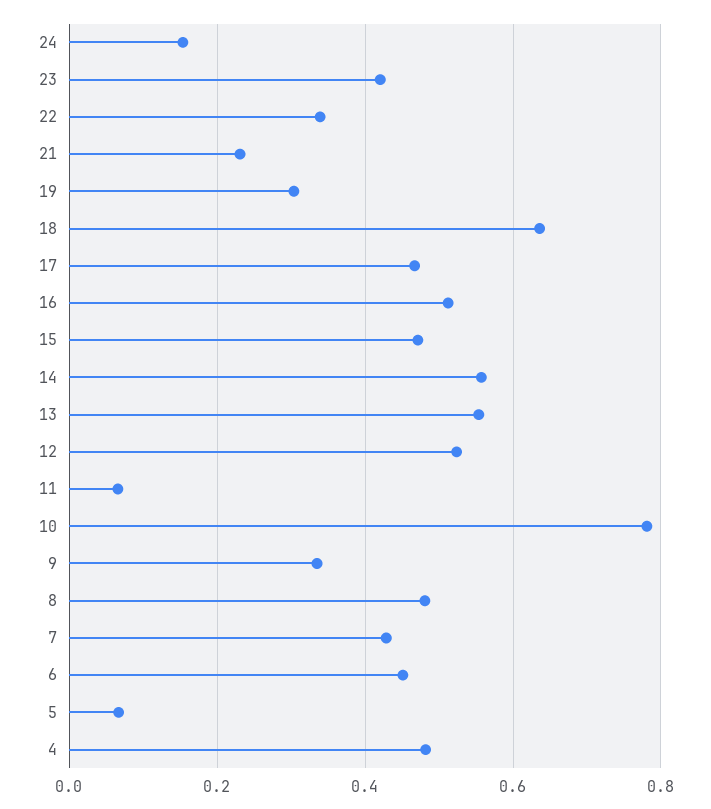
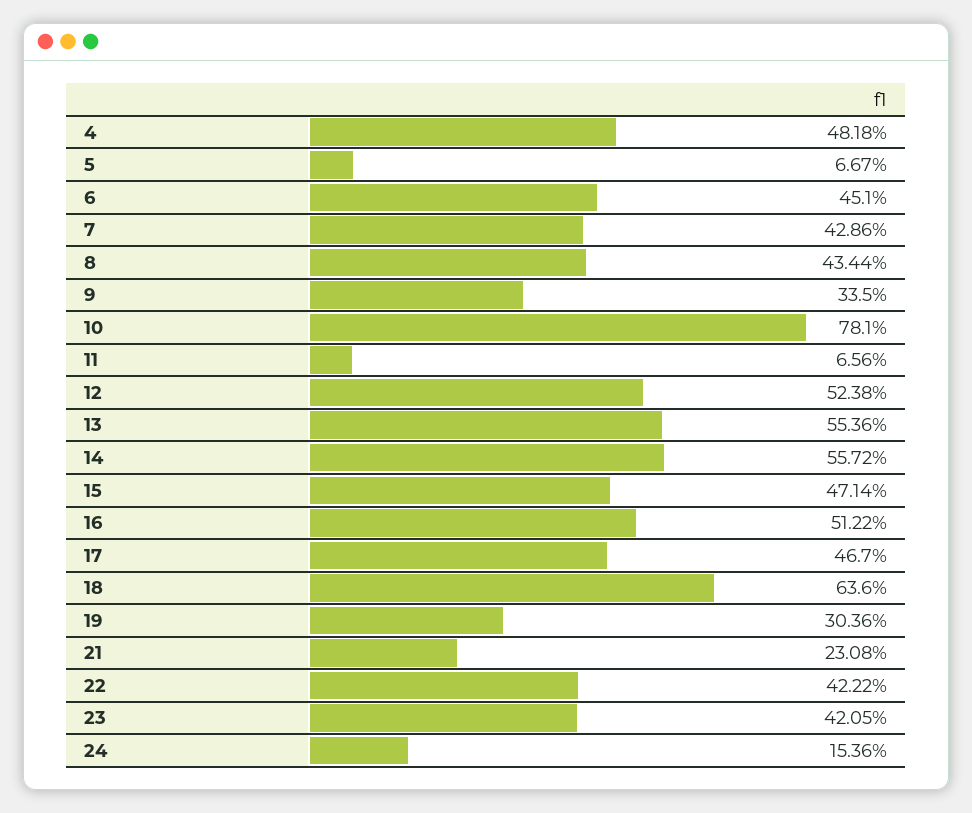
22: 0.34 -> 0.4222
8: 0.48 -> 0.4344

